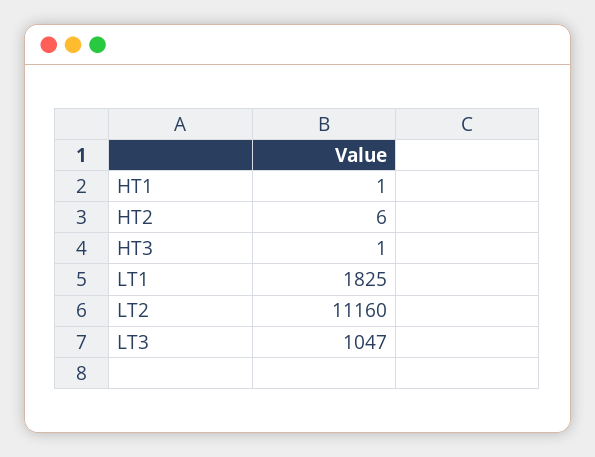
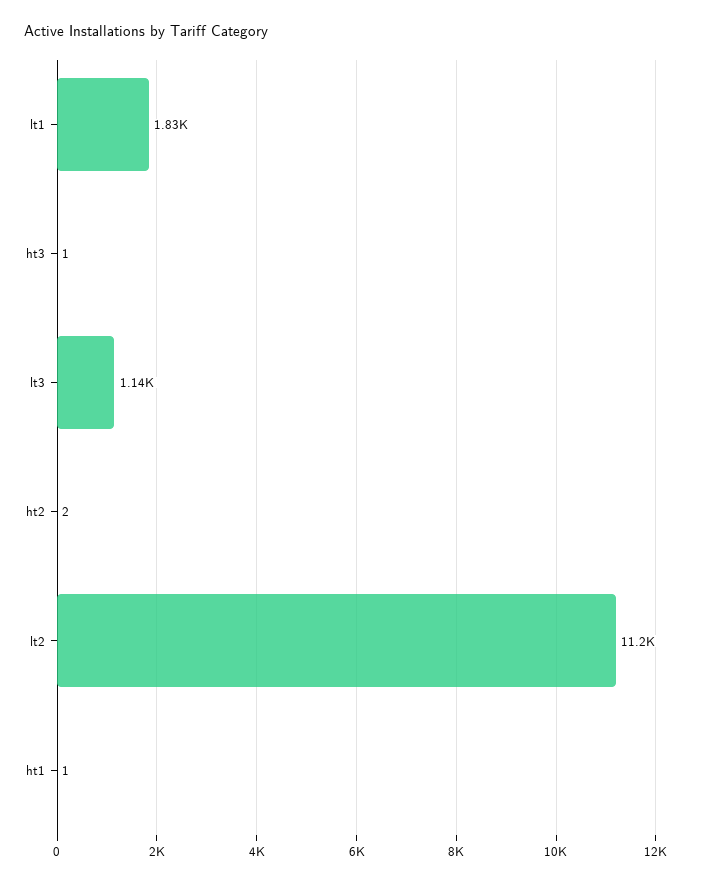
HT2: 6 -> 2
LT3: 1047 -> 1140

